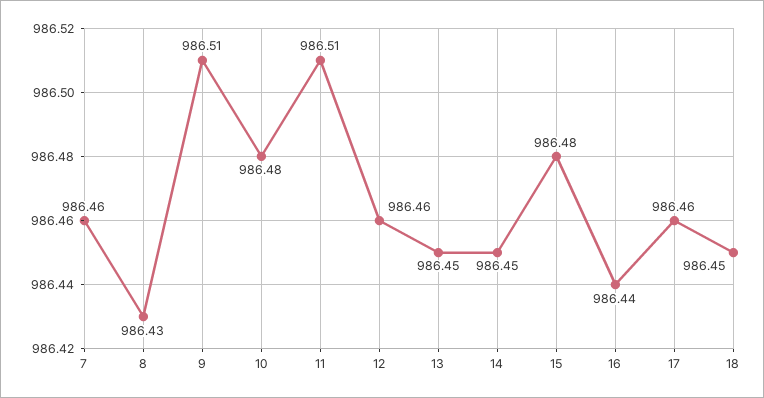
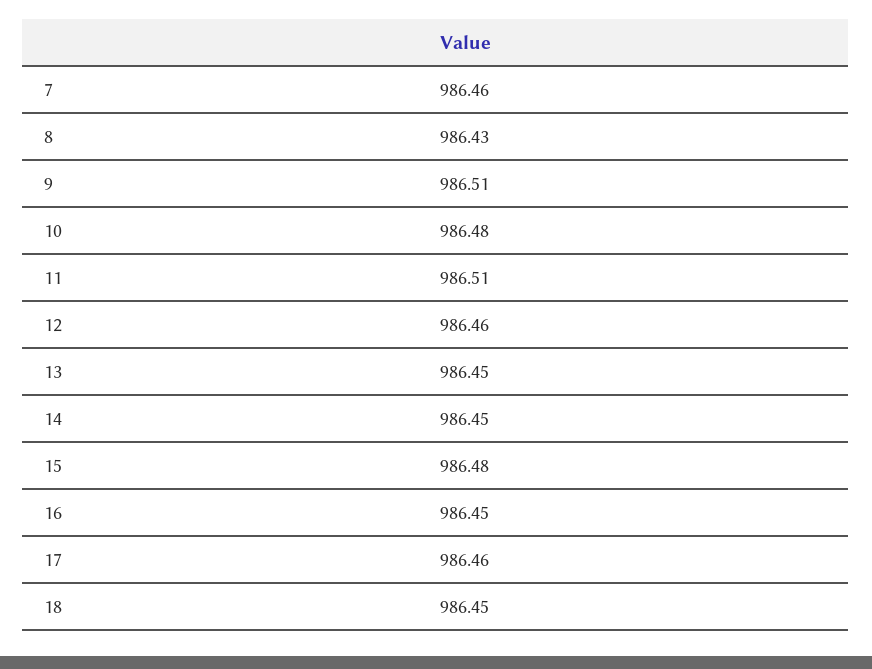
16: 986.44 -> 986.45

